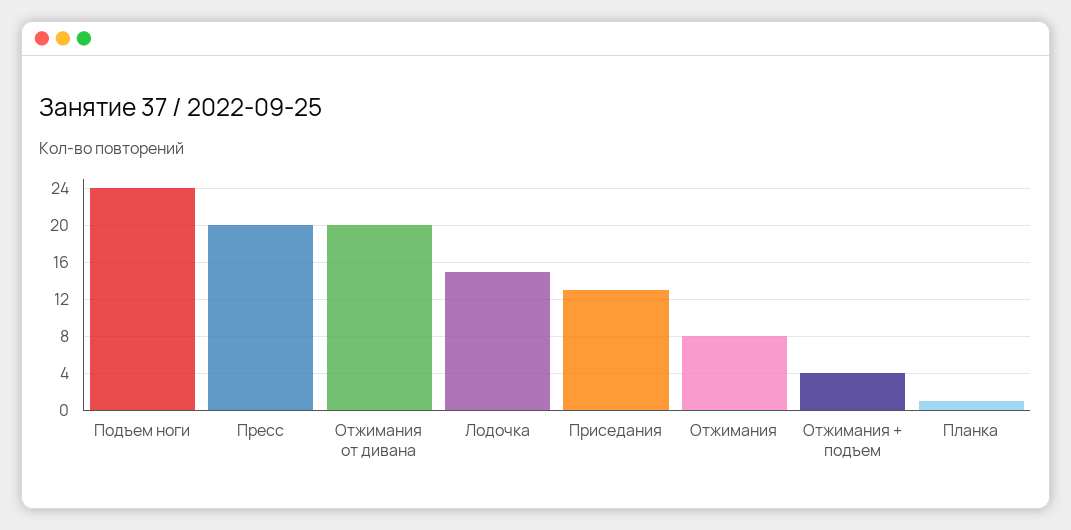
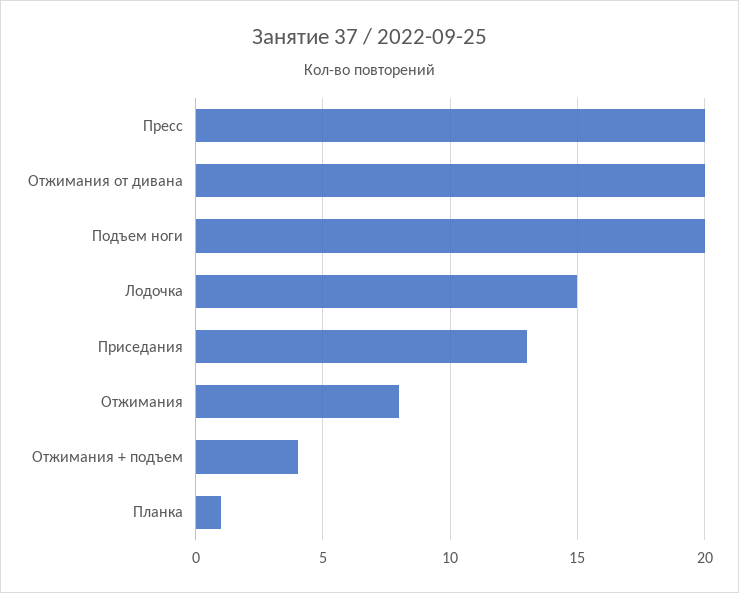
Подъем ноги: 24 -> 20

